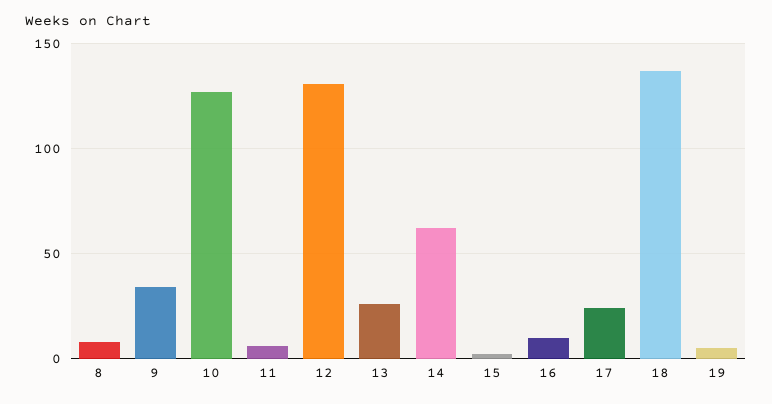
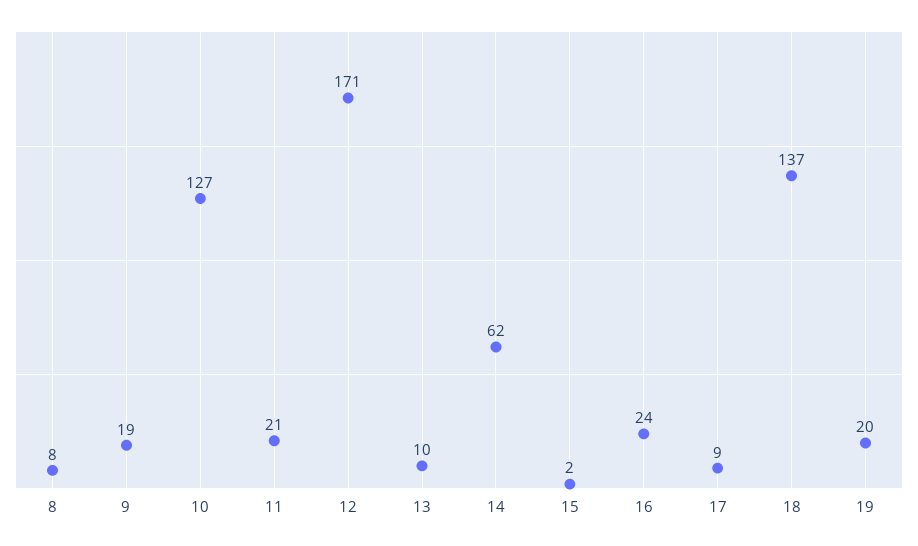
9: 35 -> 19
11: 5 -> 21
12: 130 -> 171
13: 25 -> 10
16: 10 -> 24
17: 25 -> 9
19: 5 -> 20

